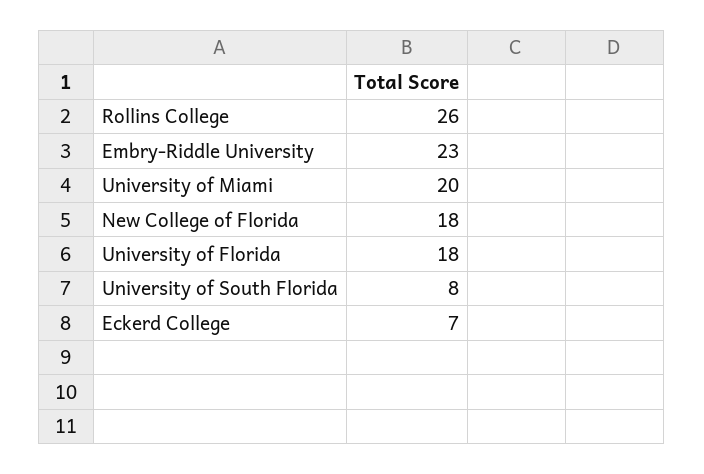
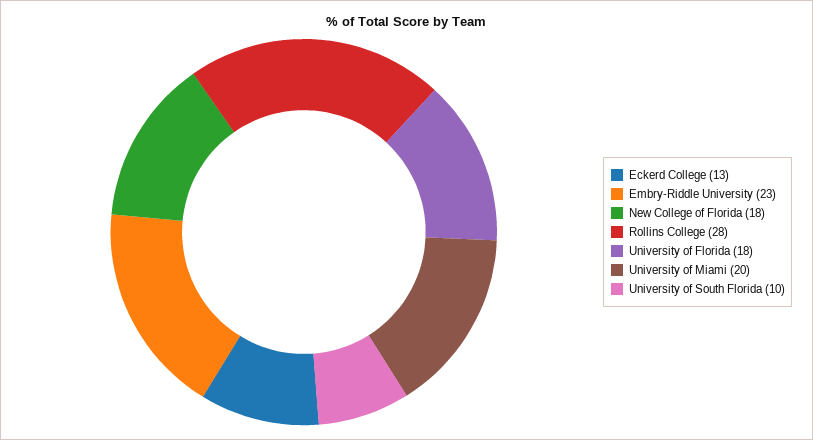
Rollins College: 26 -> 28
University of South Florida: 8 -> 10
Eckerd College: 7 -> 13

